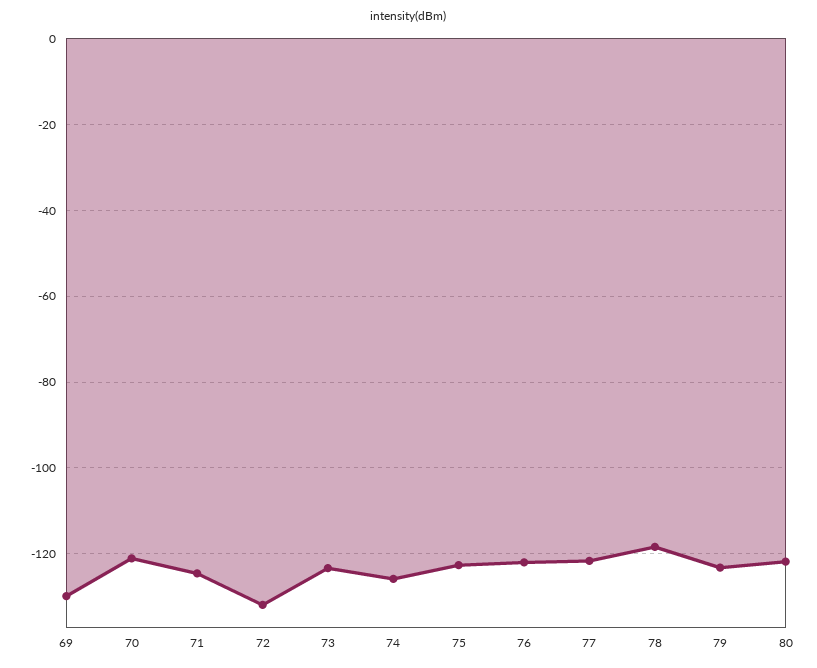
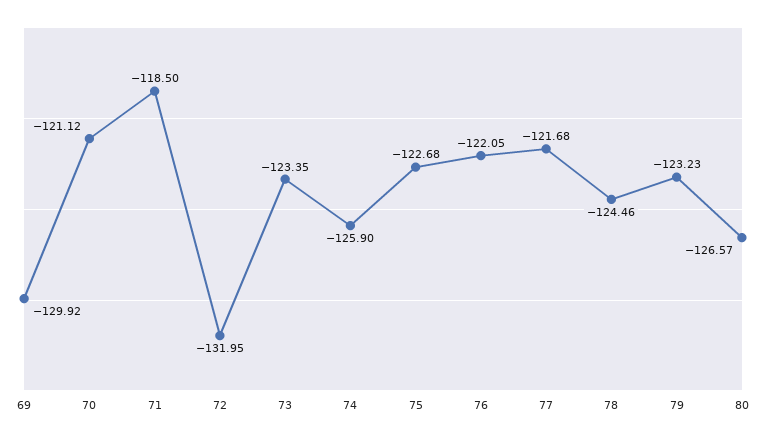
71: -124 -> -118.5
78: -118 -> -124.46
80: -122 -> -126.57

